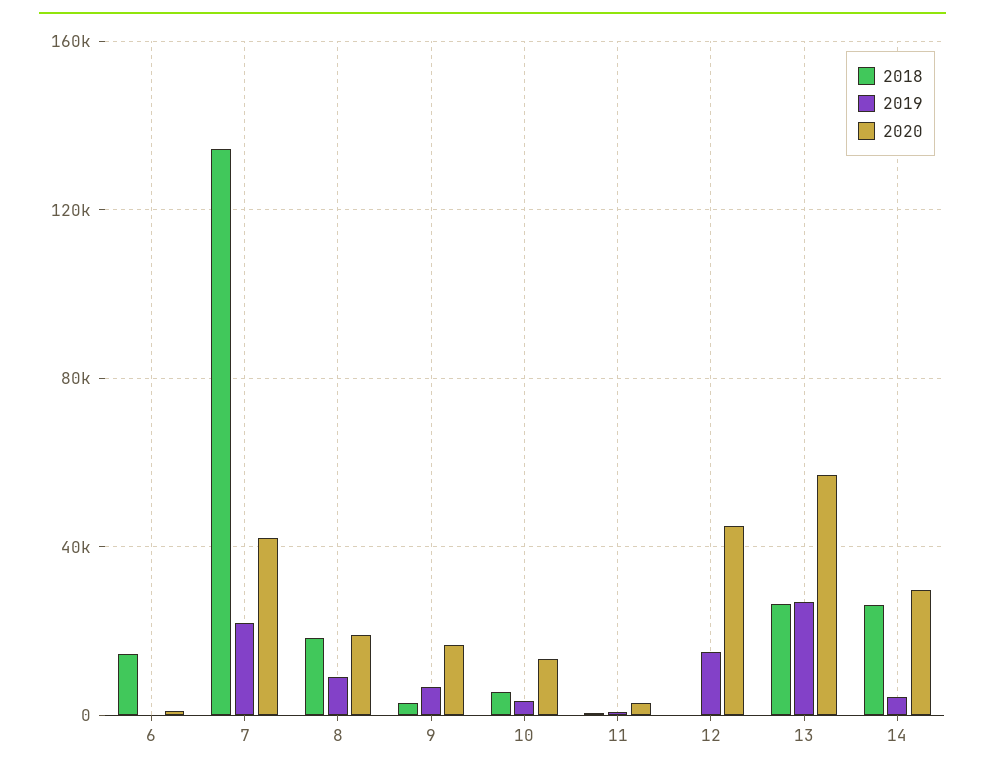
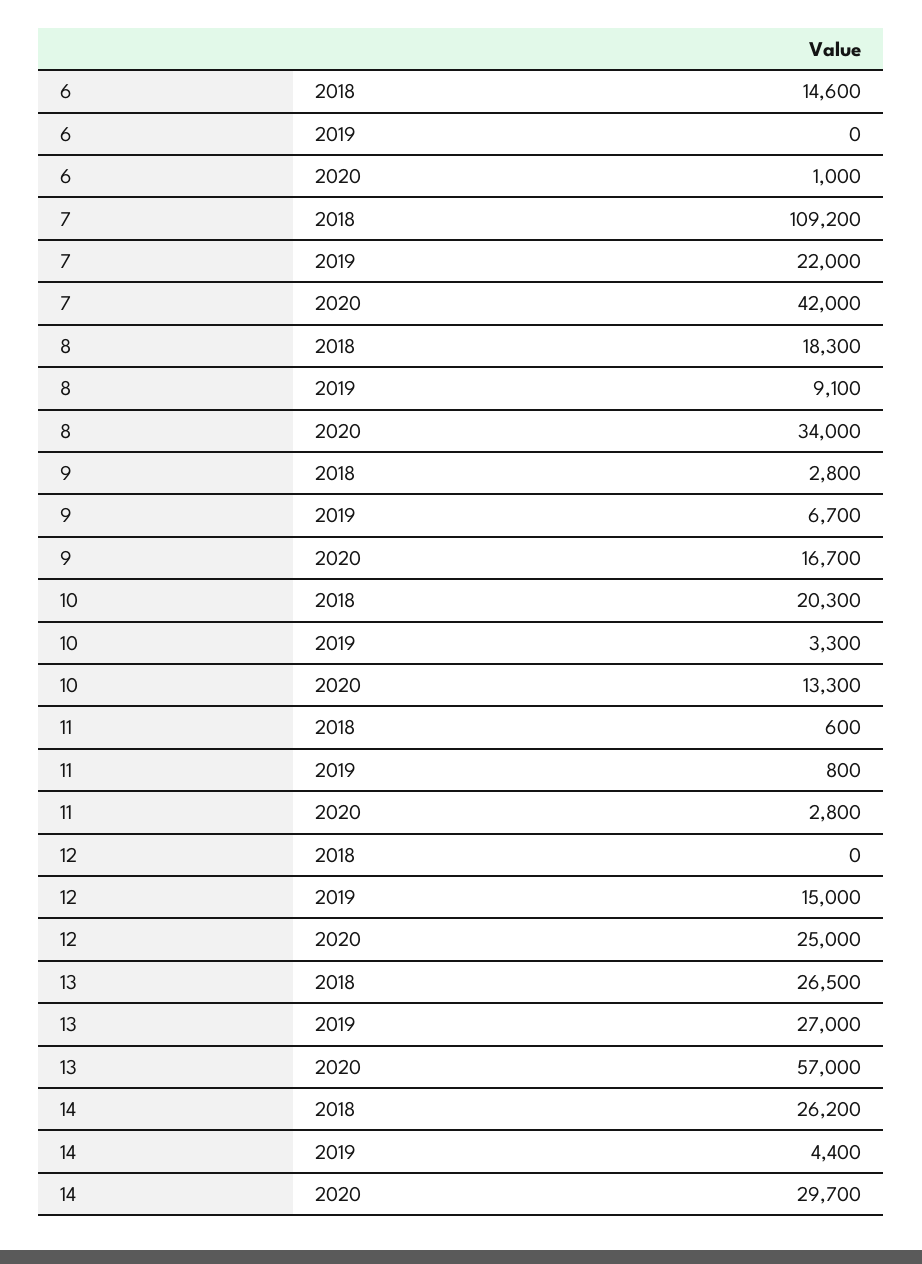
2018, 7: 135000 -> 109200
2020, 8: 20000 -> 34000
2018, 10: 5000 -> 20300
2020, 12: 45000 -> 25000

